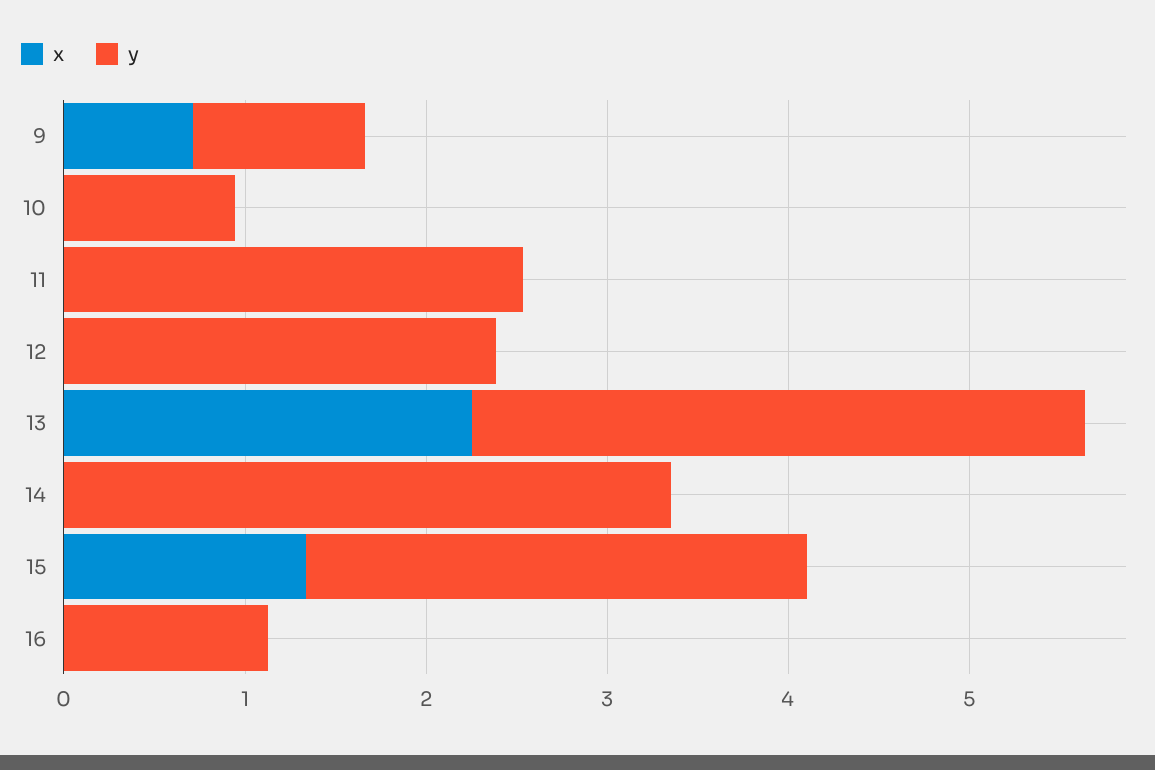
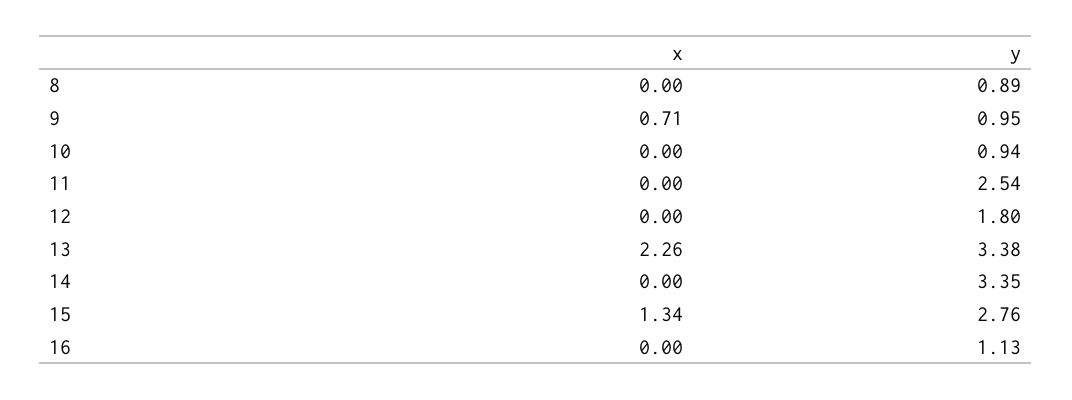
y, 12: 2.4 -> 1.8
x, 8: none -> 0
y, 8: none -> 0.89

